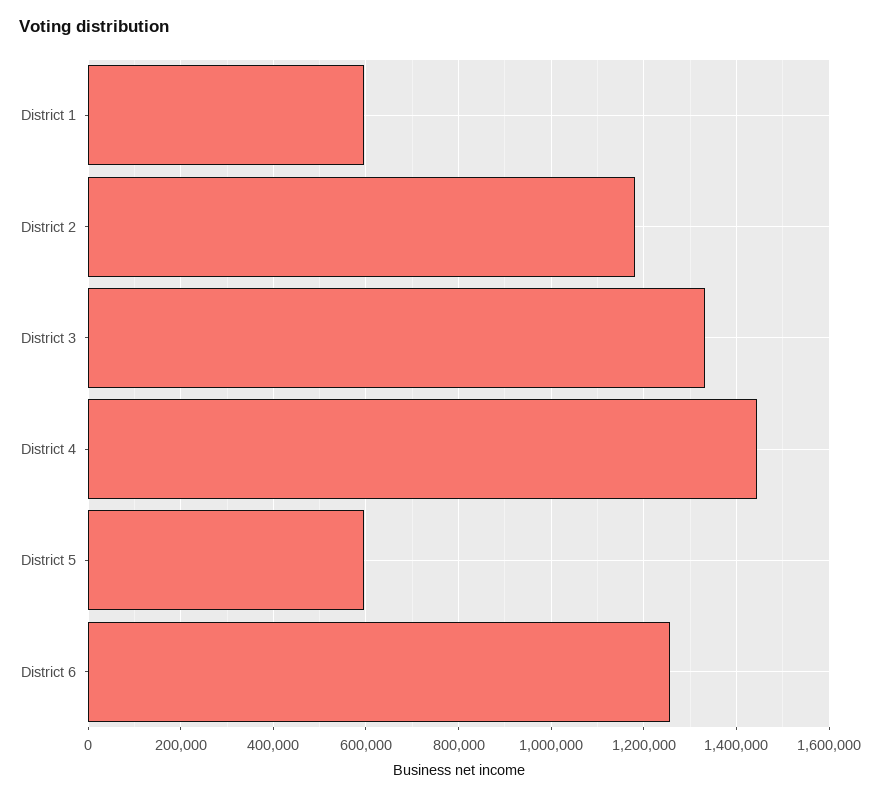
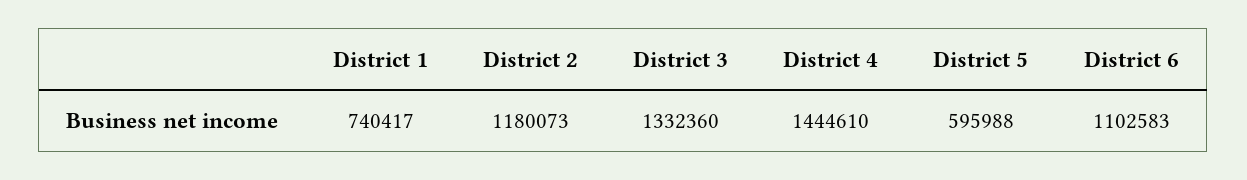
District 1: 600000 -> 740417
District 6: 1260000 -> 1102583

